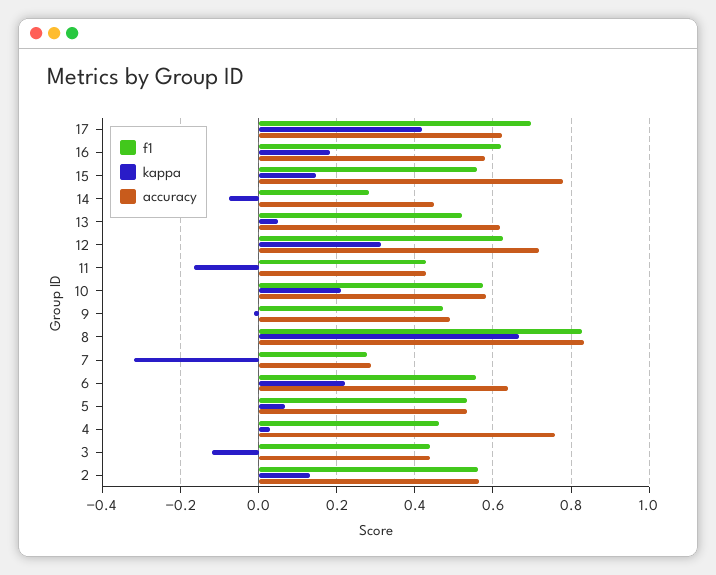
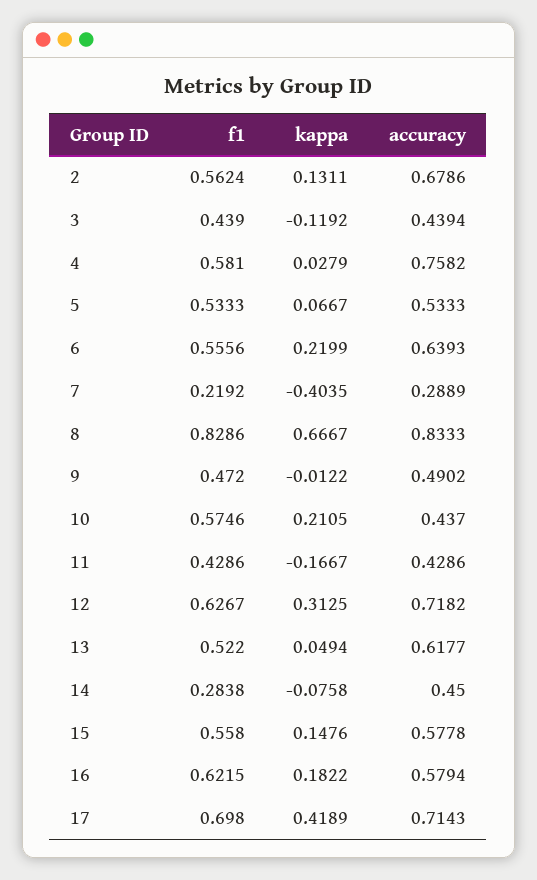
accuracy, 17: 0.62 -> 0.7143
accuracy, 15: 0.78 -> 0.5778
accuracy, 10: 0.58 -> 0.437
f1, 7: 0.28 -> 0.2192
kappa, 7: -0.32 -> -0.4035
f1, 4: 0.46 -> 0.581
accuracy, 2: 0.56 -> 0.6786

